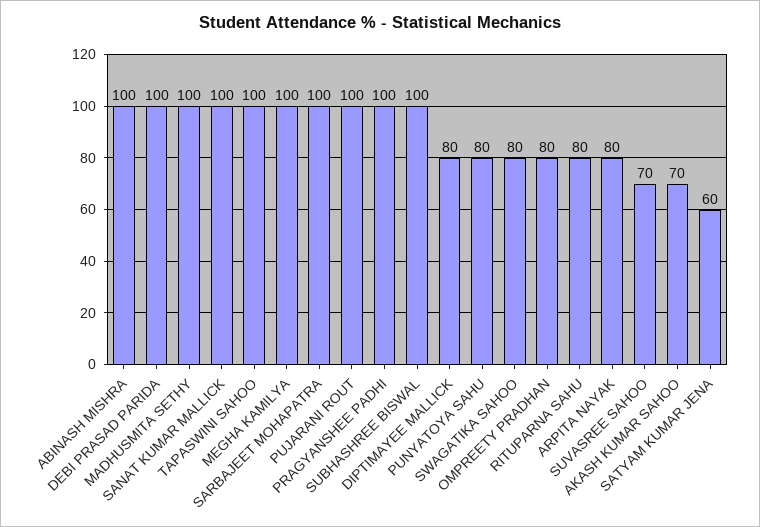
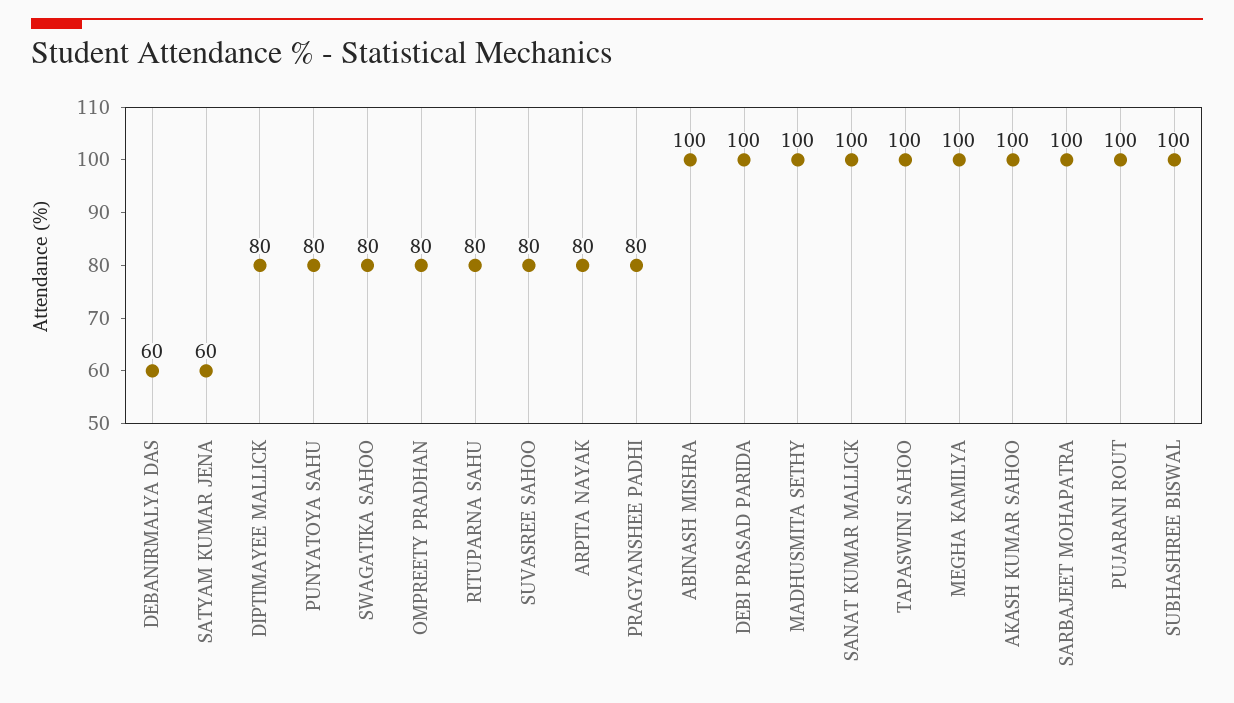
PRAGYANSHEE PADHI: 100 -> 80
SUVASREE SAHOO: 70 -> 80
AKASH KUMAR SAHOO: 70 -> 100
DEBANIRMALYA DAS: none -> 60

